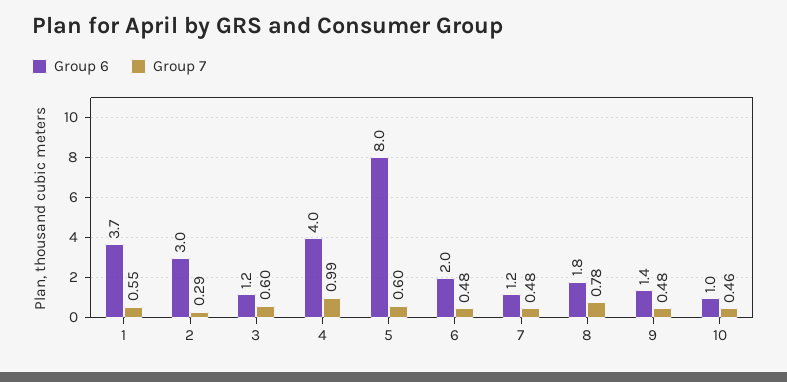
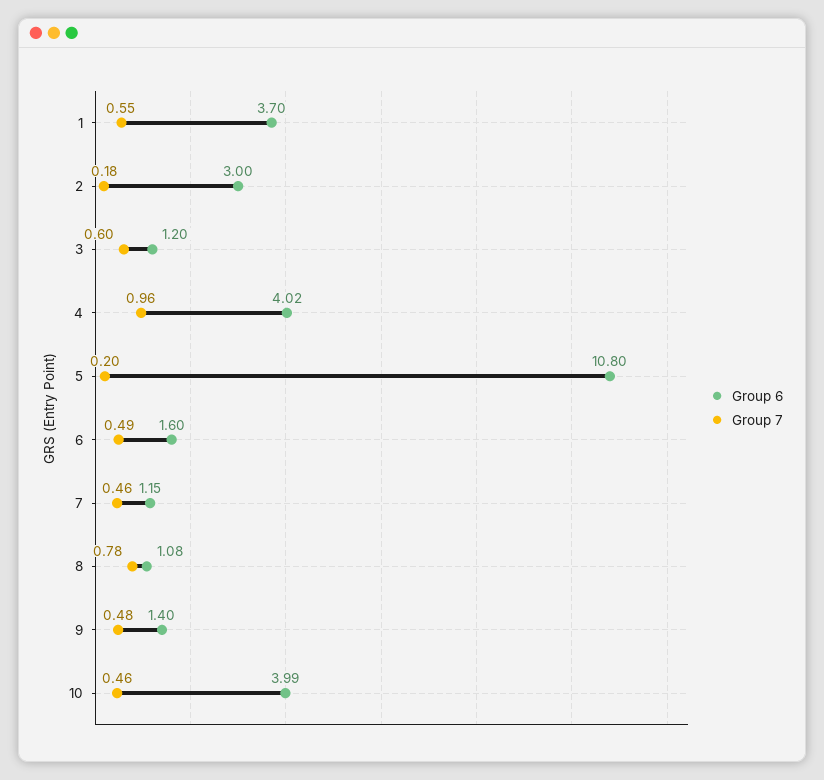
Group 7, 2: 0.29 -> 0.18
Group 7, 4: 0.99 -> 0.96
Group 6, 5: 8 -> 10.8
Group 7, 5: 0.6 -> 0.2
Group 6, 6: 2 -> 1.6
Group 7, 6: 0.48 -> 0.49
Group 7, 7: 0.48 -> 0.46
Group 6, 8: 1.8 -> 1.08
Group 6, 10: 1 -> 3.99

